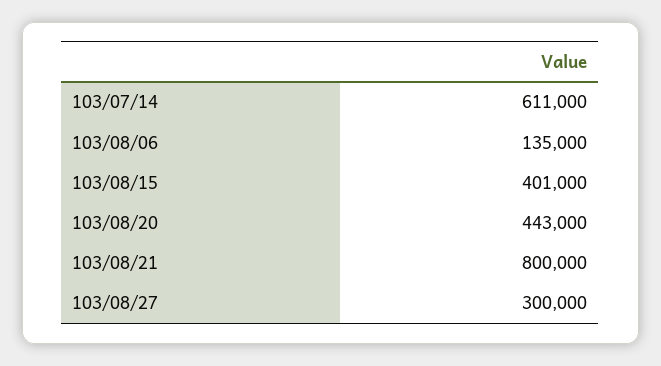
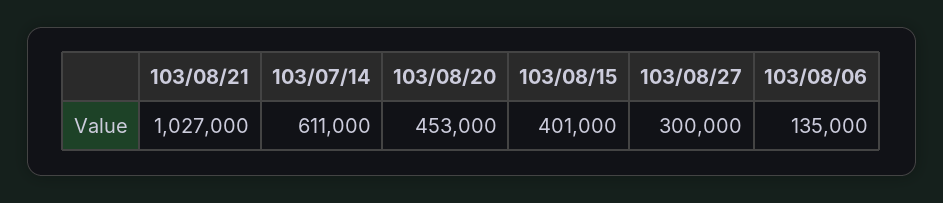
103/08/20: 443000 -> 453000
103/08/21: 800000 -> 1027000

